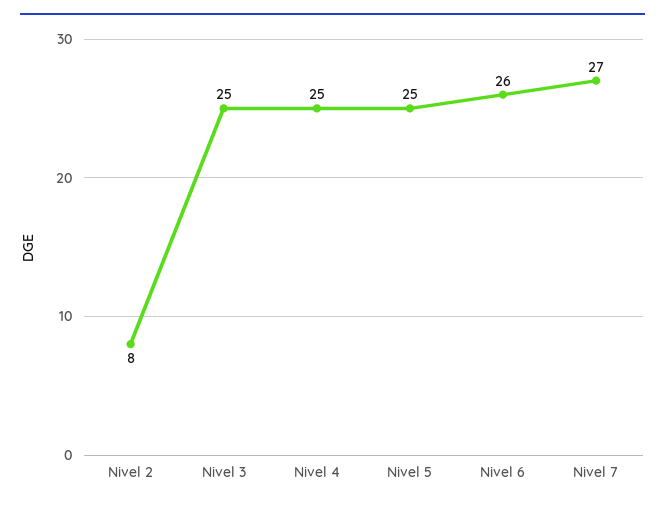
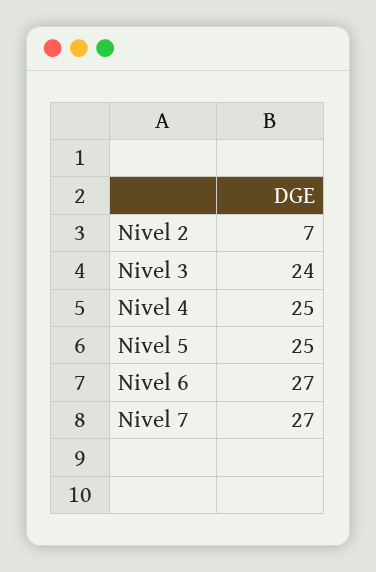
Nivel 2: 8 -> 7
Nivel 3: 25 -> 24
Nivel 6: 26 -> 27

